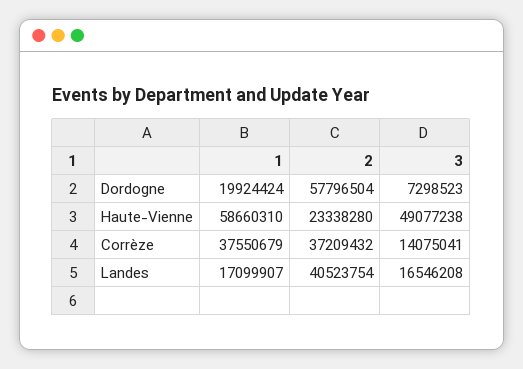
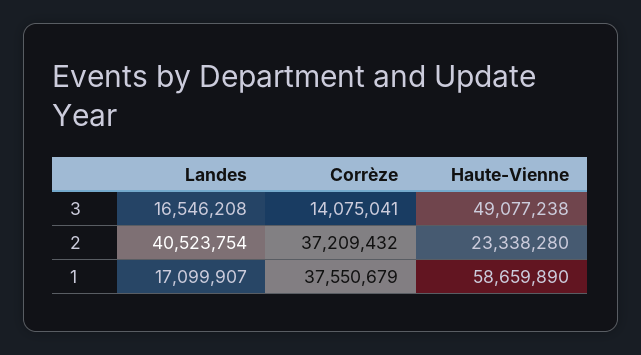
1, Dordogne: 19924424 -> none
2, Dordogne: 57796504 -> none
3, Dordogne: 7298523 -> none
1, Haute-Vienne: 58660310 -> 58659890

